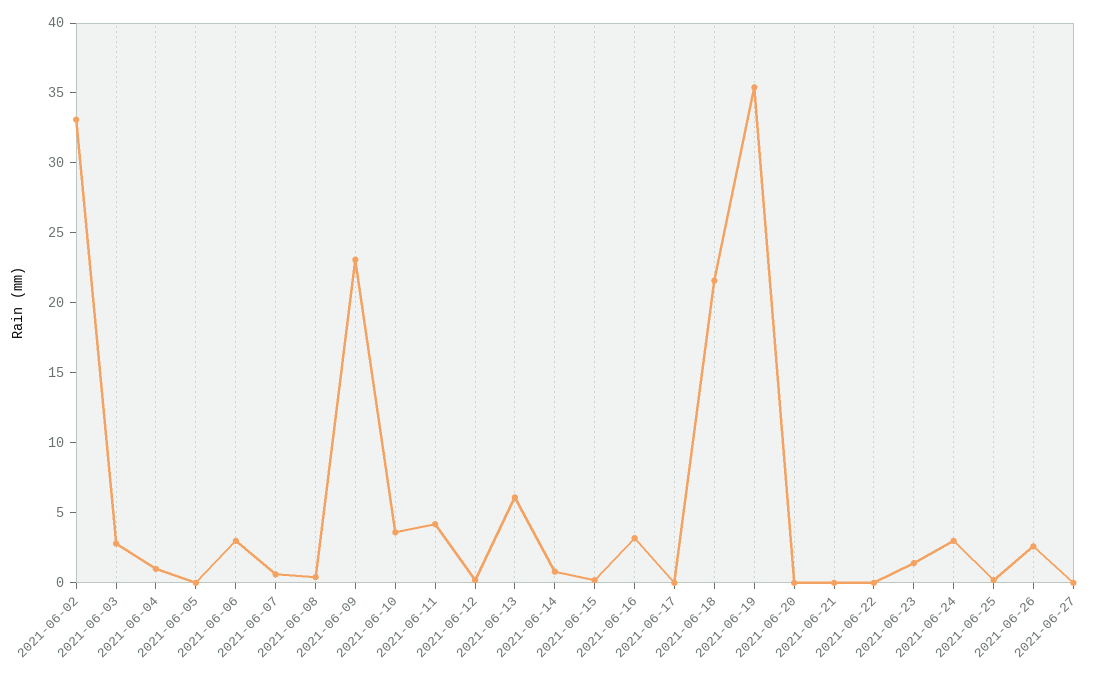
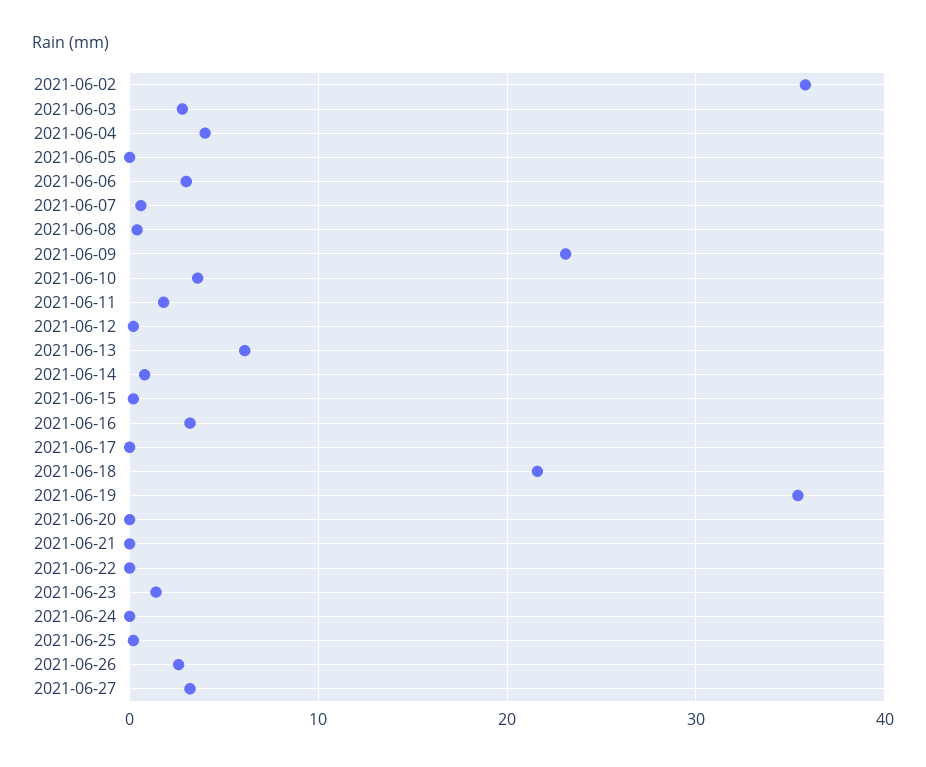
2021-06-02: 33 -> 36
2021-06-04: 1 -> 4
2021-06-11: 4 -> 2
2021-06-24: 3 -> 0
2021-06-27: 0 -> 3

